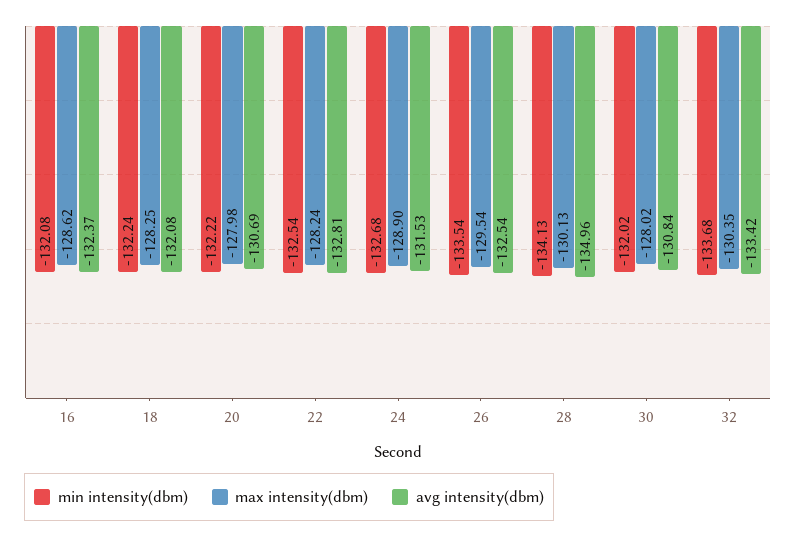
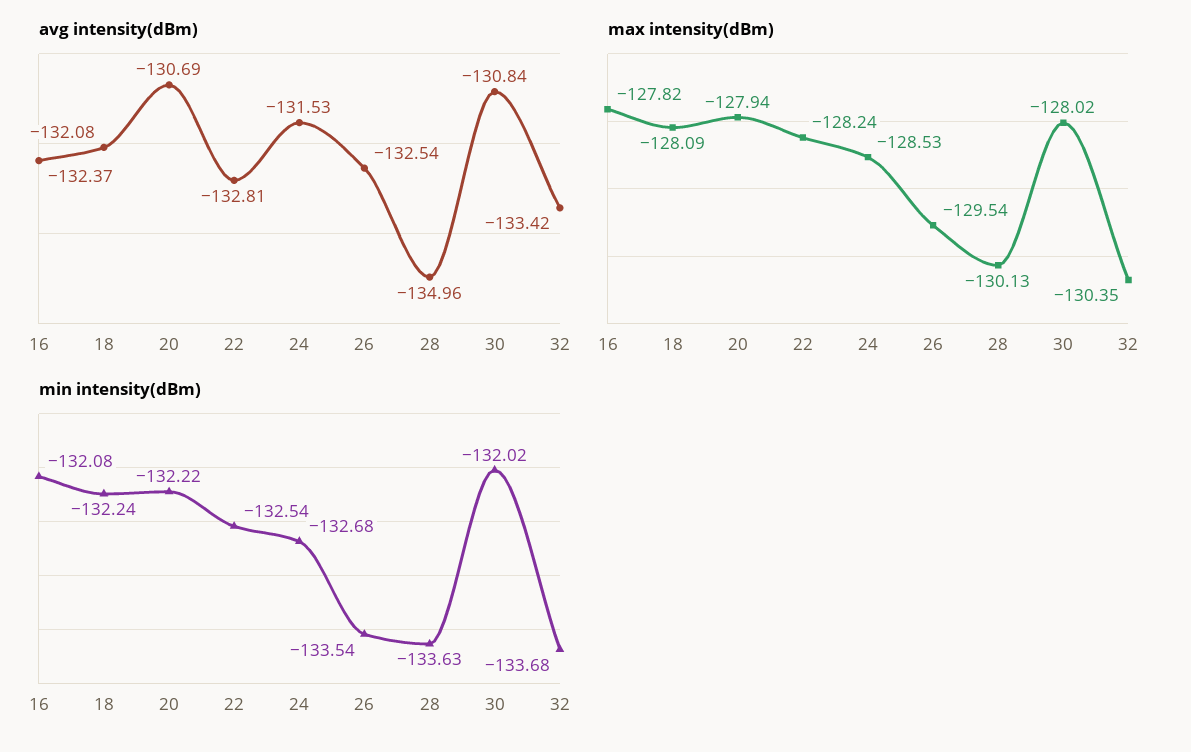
max intensity(dbm), 16: -128.62 -> -127.82
max intensity(dbm), 18: -128.25 -> -128.09
max intensity(dbm), 20: -127.98 -> -127.94
max intensity(dbm), 24: -128.9 -> -128.53
min intensity(dbm), 28: -134.13 -> -133.63

